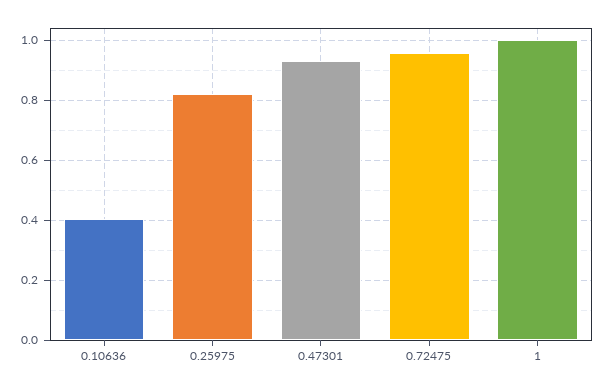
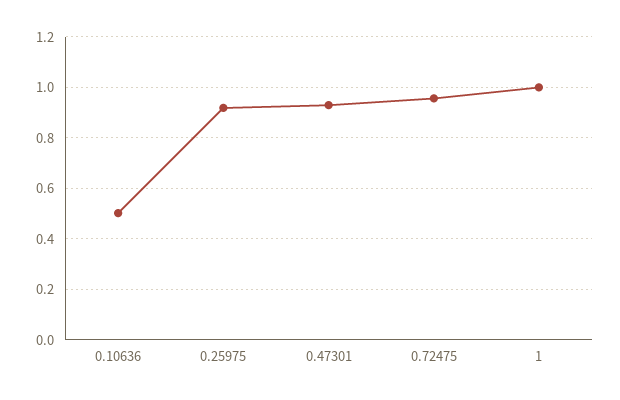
0.10636: 0.4 -> 0.5
0.25975: 0.82 -> 0.925

